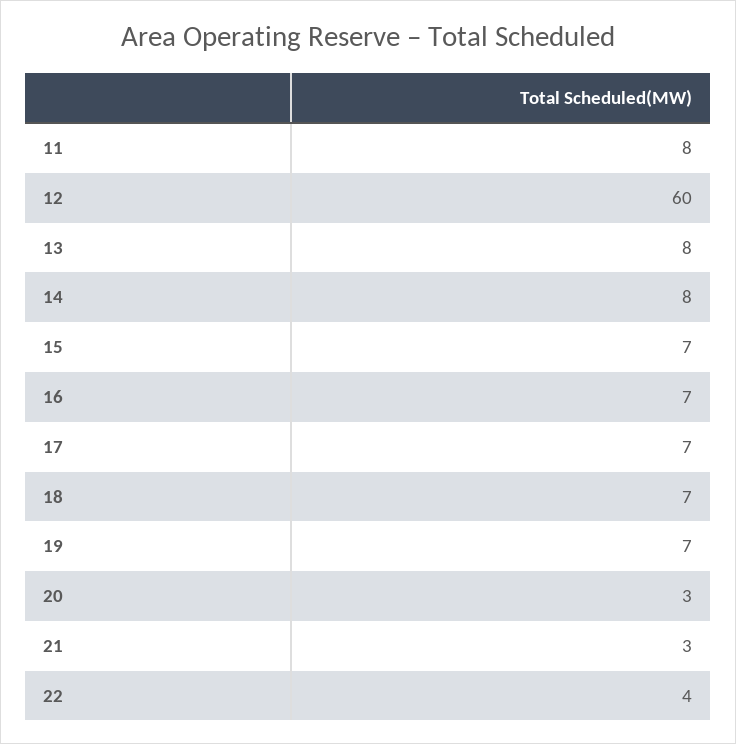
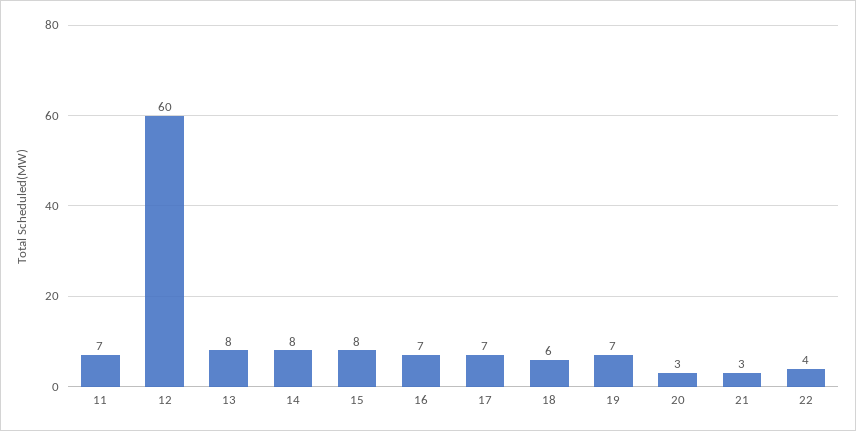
11: 8 -> 7
15: 7 -> 8
18: 7 -> 6

